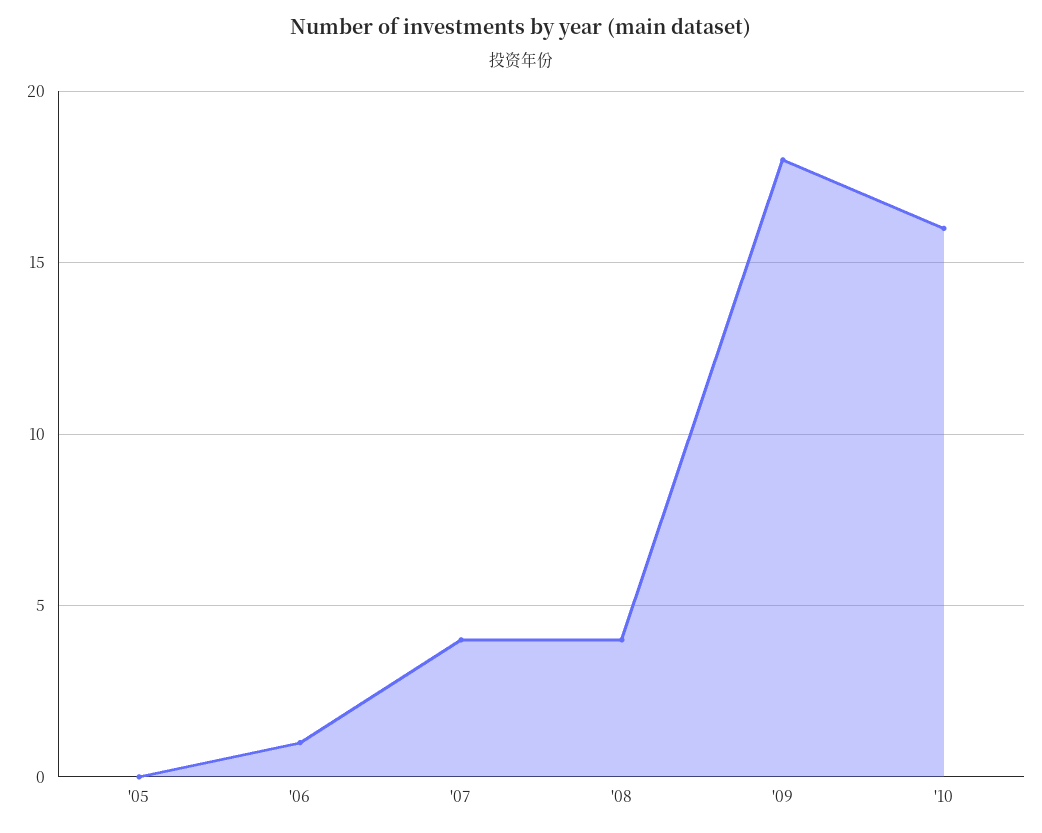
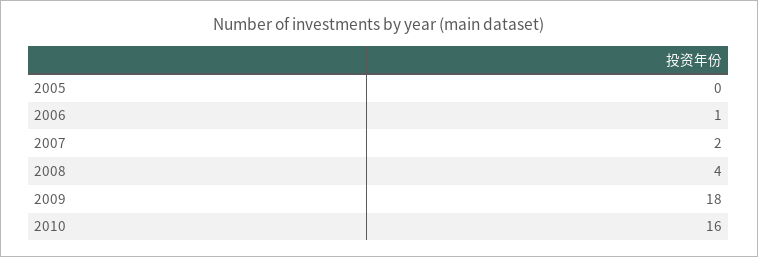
'07: 4 -> 2

